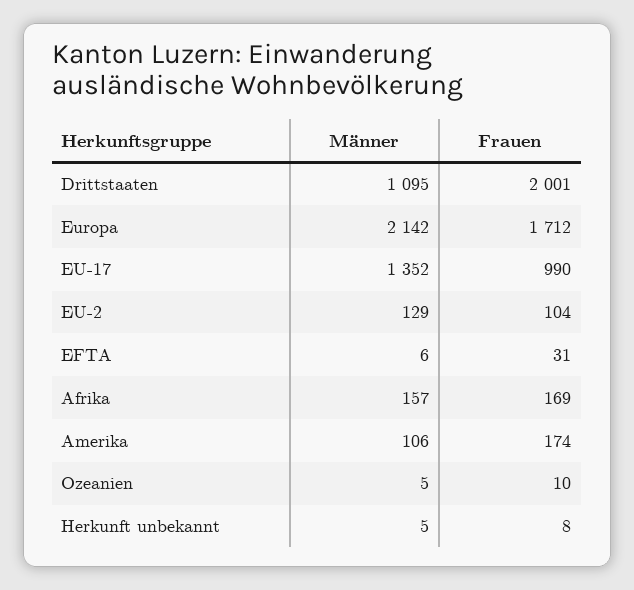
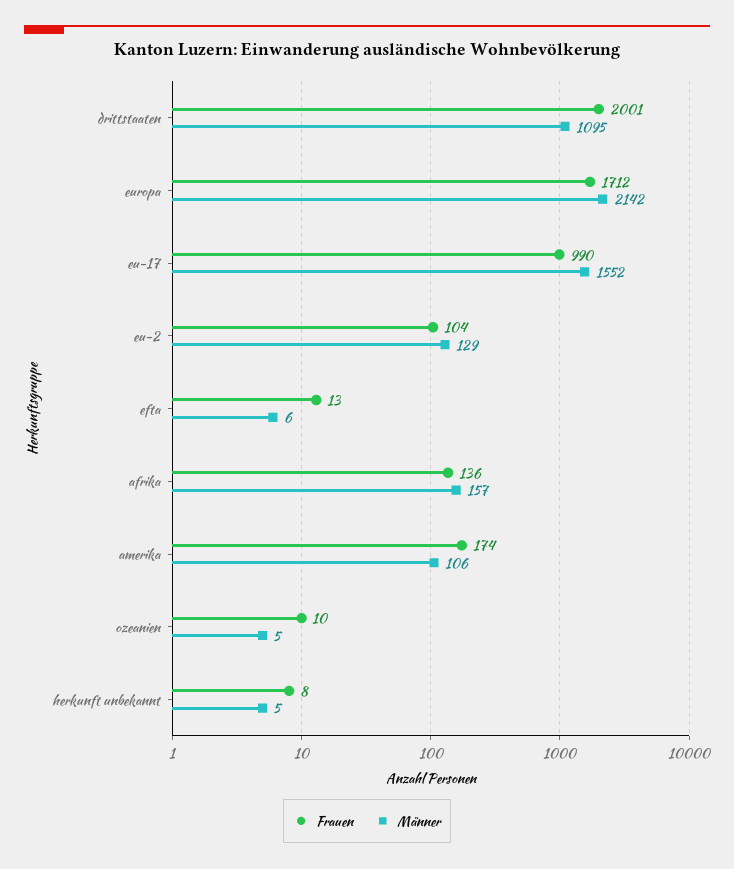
Männer, EU-17: 1352 -> 1552
Frauen, EFTA: 31 -> 13
Frauen, Afrika: 169 -> 136

